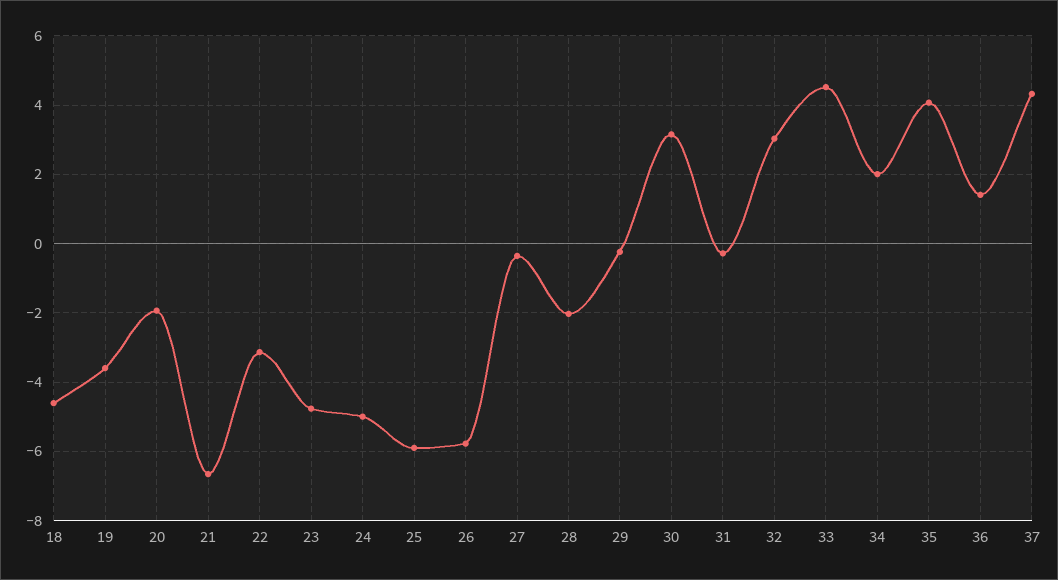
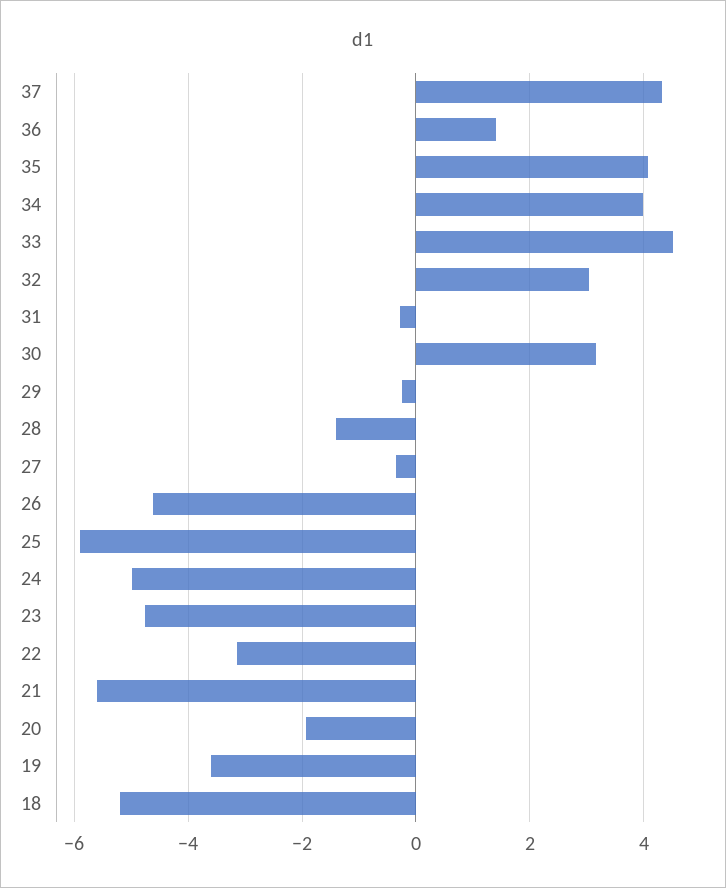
18: -4.6 -> -5.2
21: -6.6 -> -5.6
26: -5.8 -> -4.6
28: -2 -> -1.4
34: 2 -> 4

